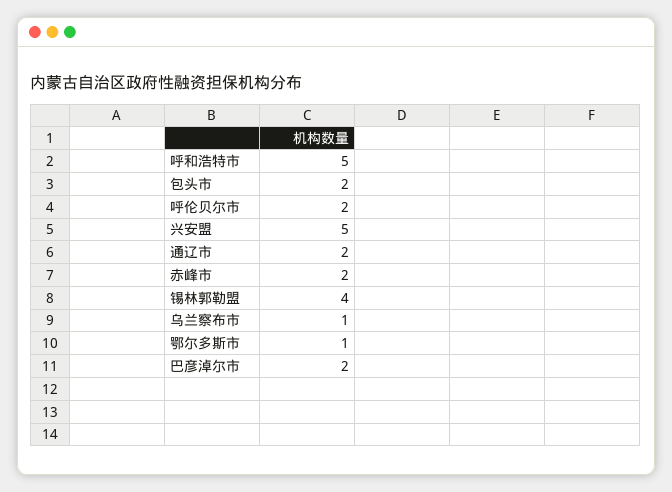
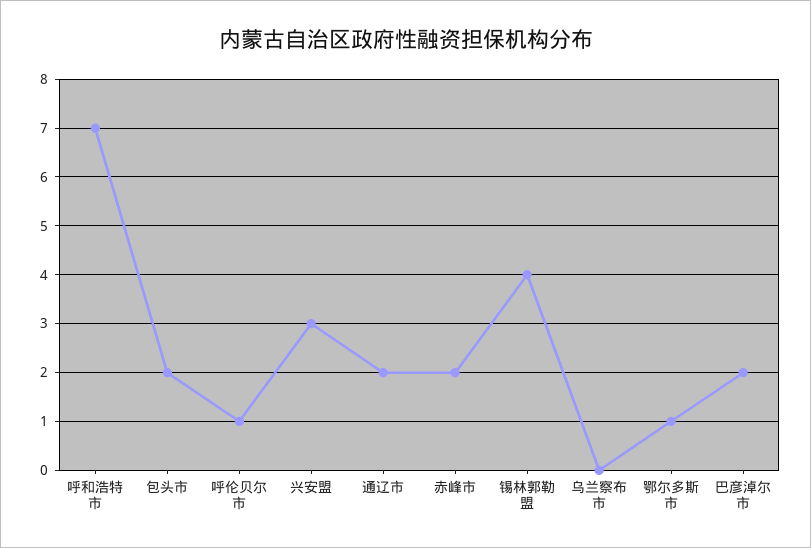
呼和浩特市: 5 -> 7
呼伦贝尔市: 2 -> 1
兴安盟: 5 -> 3
乌兰察布市: 1 -> 0

